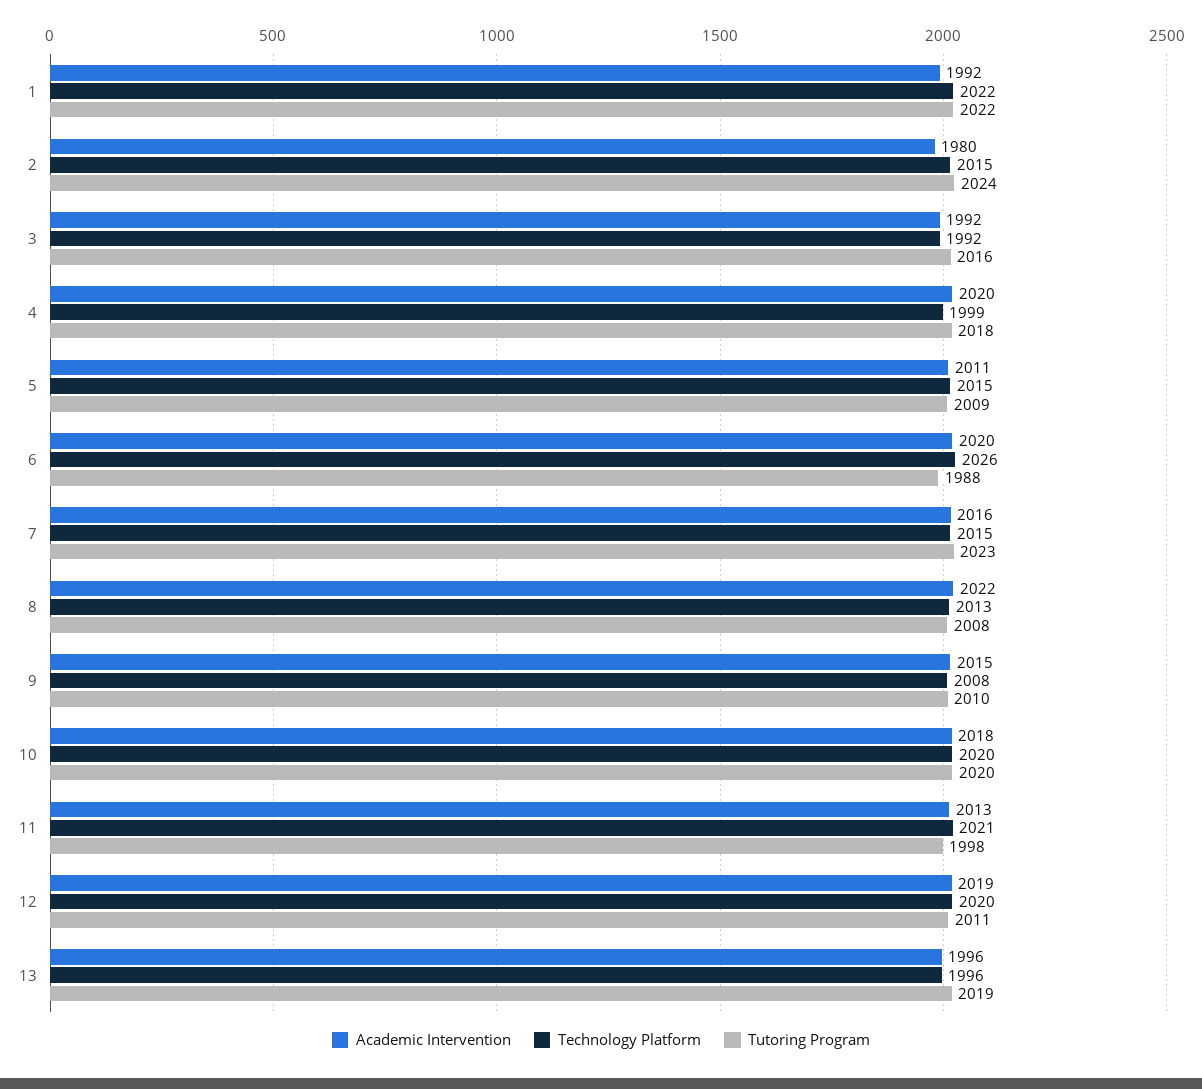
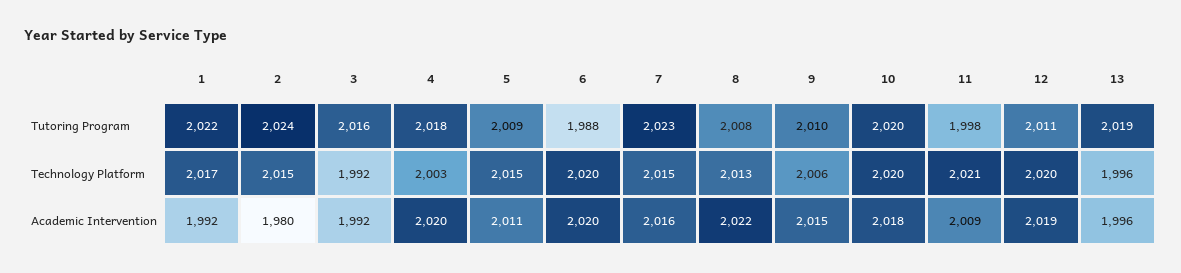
Technology Platform, 1: 2022 -> 2017
Technology Platform, 4: 1999 -> 2003
Technology Platform, 6: 2026 -> 2020
Technology Platform, 9: 2008 -> 2006
Academic Intervention, 11: 2013 -> 2009

